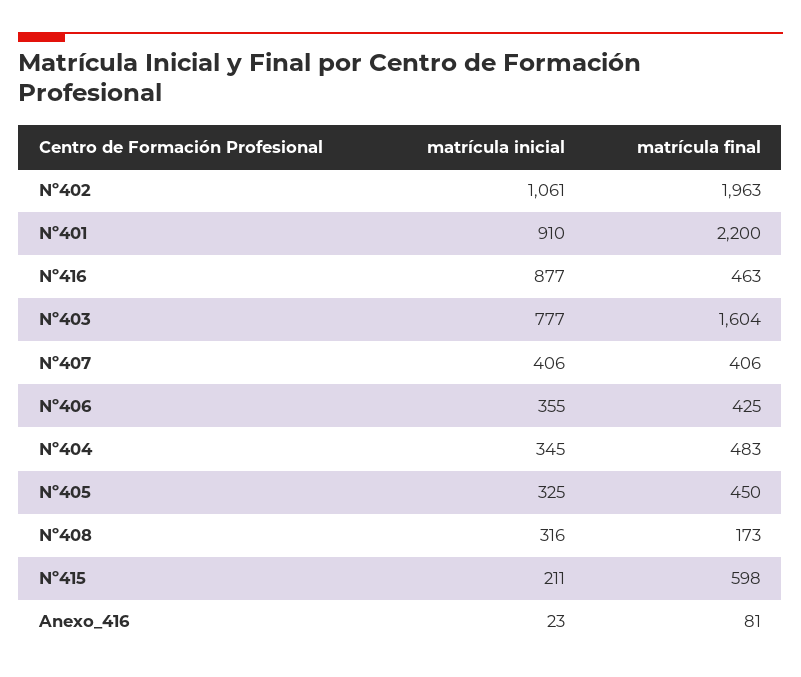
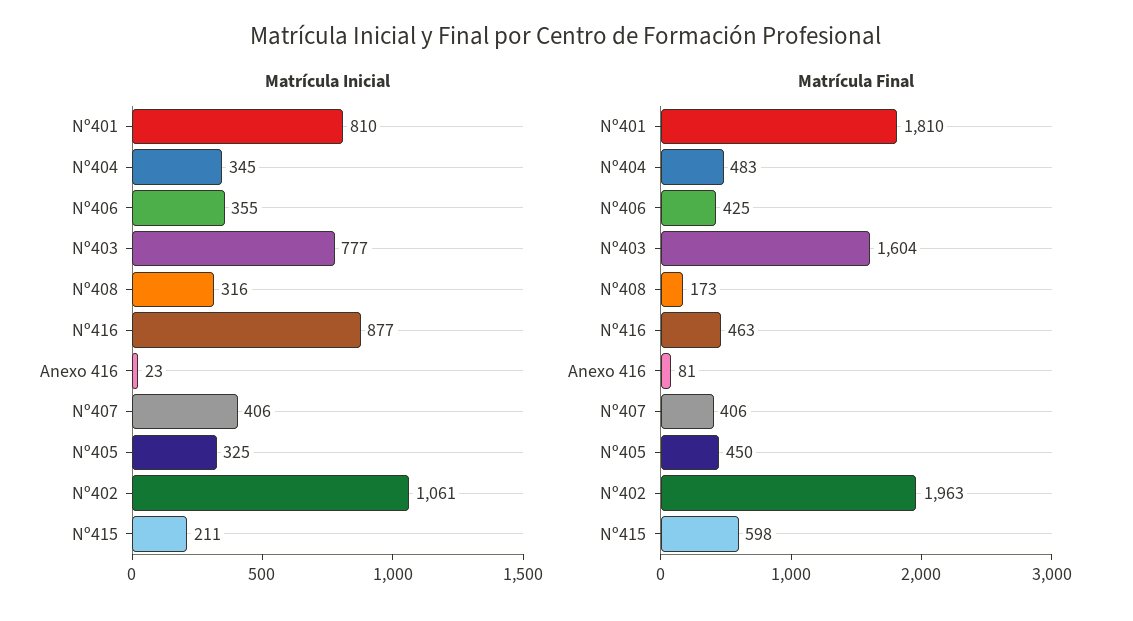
matrícula inicial, Nº401: 910 -> 810
matrícula final, Nº401: 2200 -> 1810

